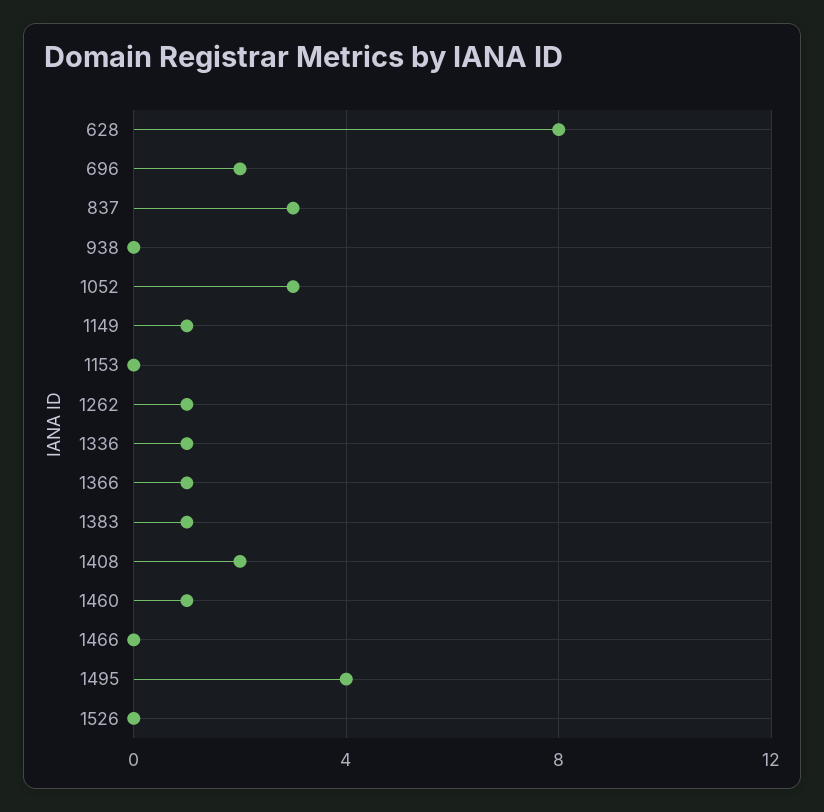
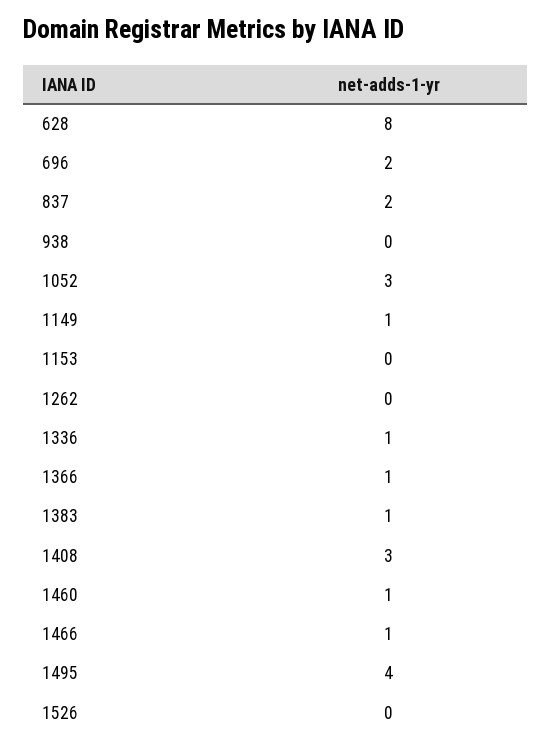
837: 3 -> 2
1262: 1 -> 0
1408: 2 -> 3
1466: 0 -> 1

